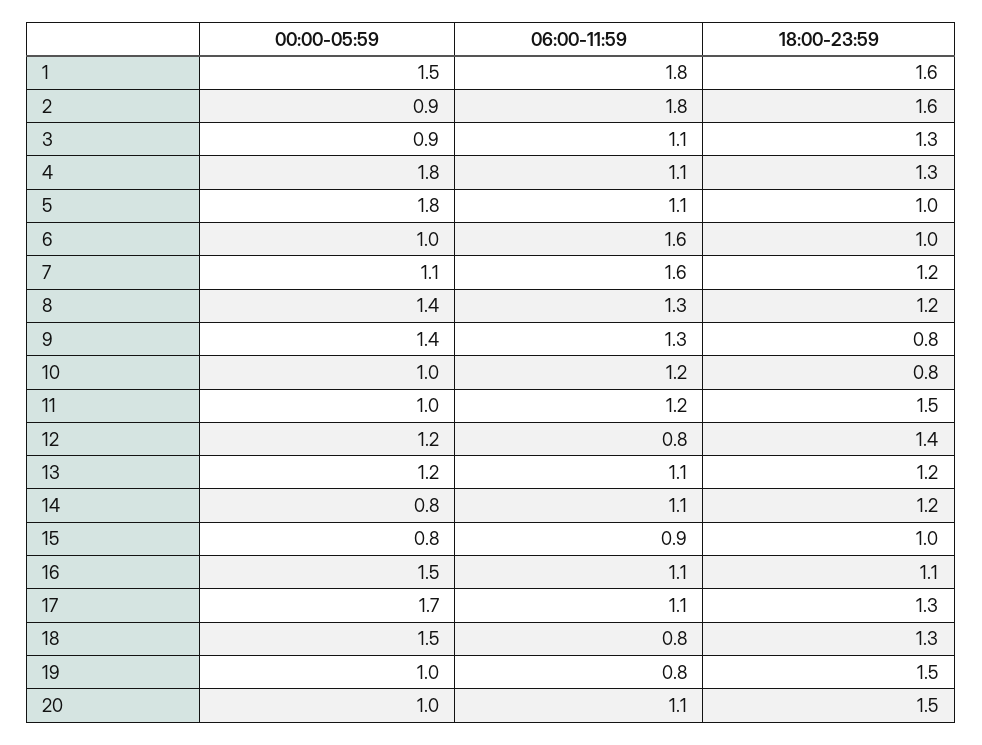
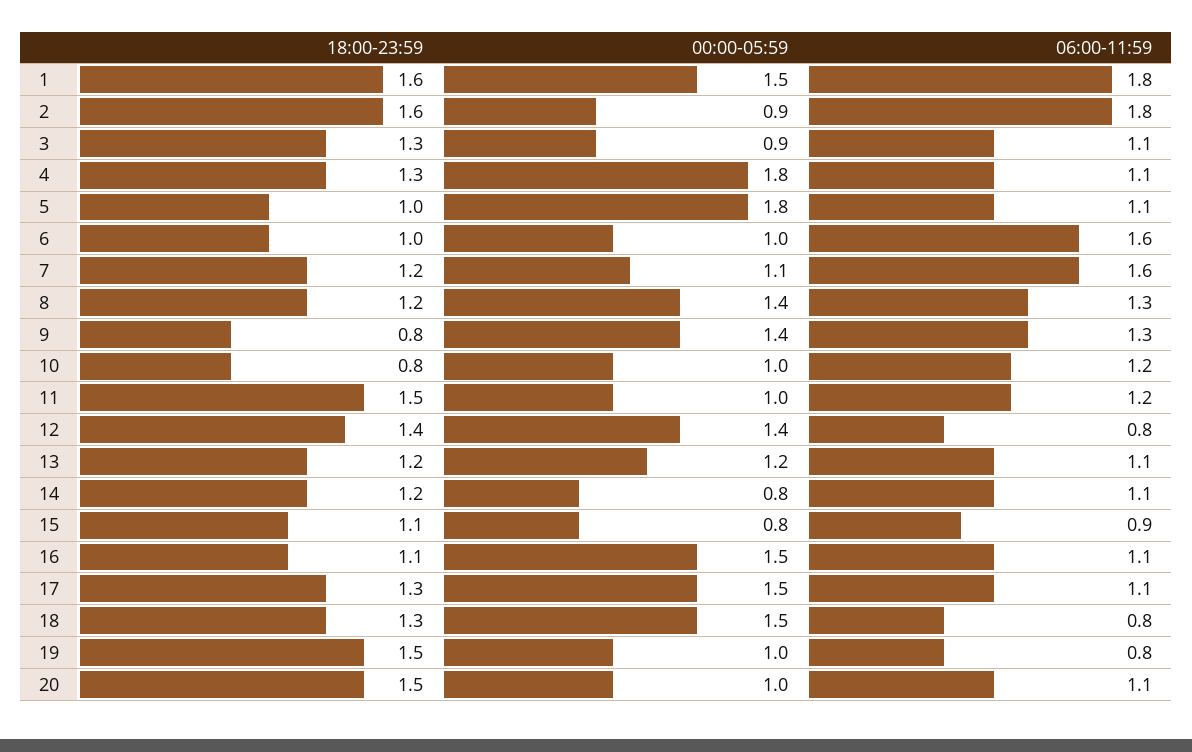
00:00-05:59, 12: 1.2 -> 1.4
18:00-23:59, 15: 1 -> 1.1
00:00-05:59, 17: 1.7 -> 1.5

